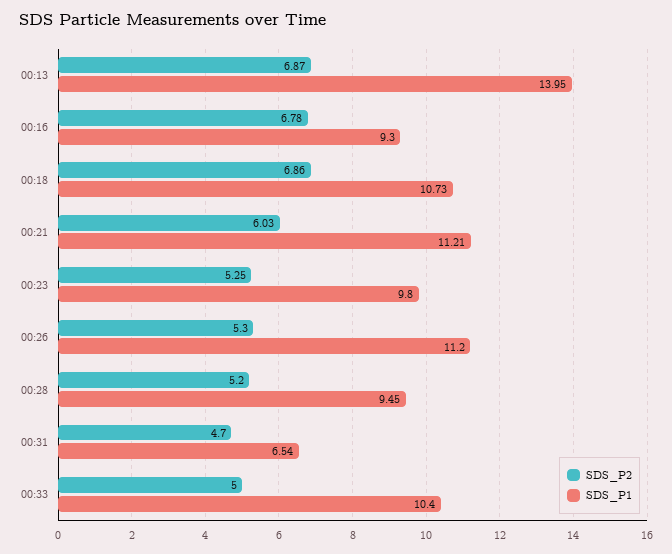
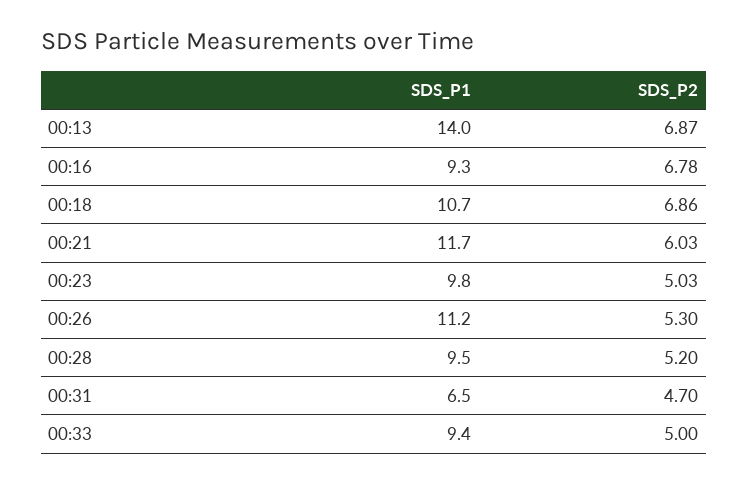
SDS_P1, 00:21: 11.21 -> 11.7
SDS_P2, 00:23: 5.25 -> 5.03
SDS_P1, 00:33: 10.4 -> 9.4

